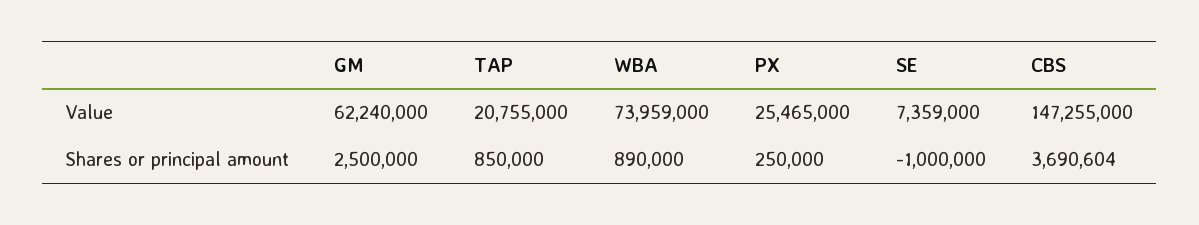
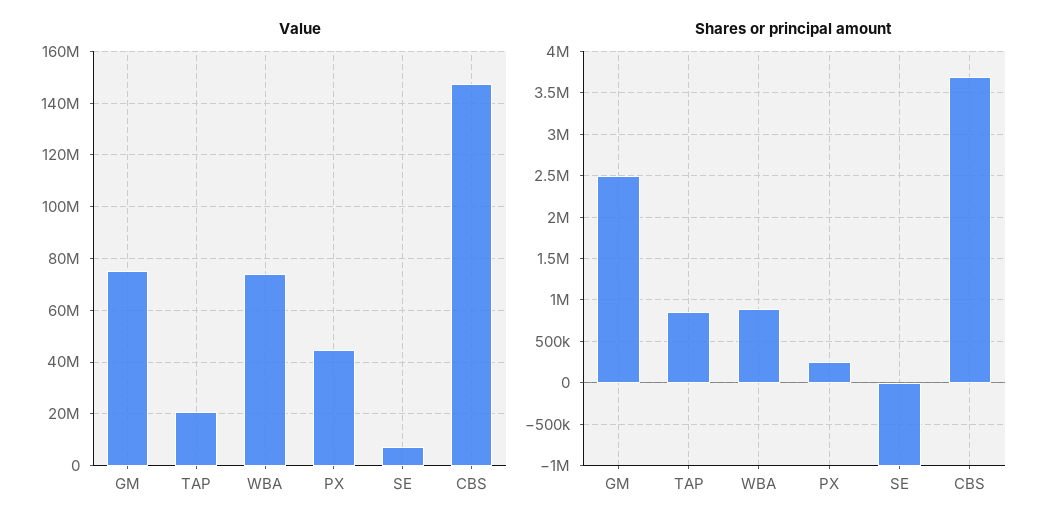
Value, GM: 62240000 -> 75000000
Value, PX: 25465000 -> 45000000

